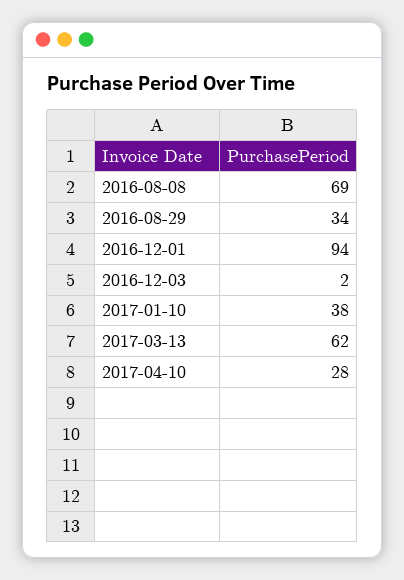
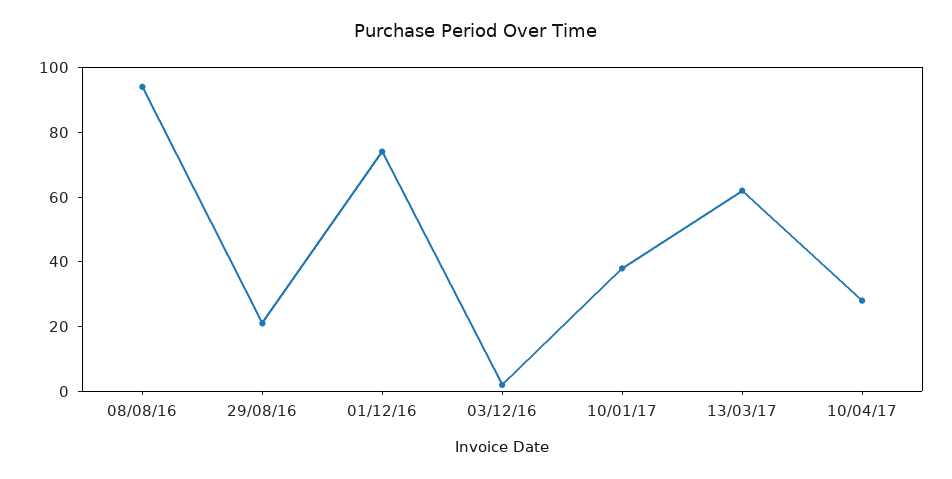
2016-08-08: 69 -> 95
2016-08-29: 34 -> 20
2016-12-01: 94 -> 75

